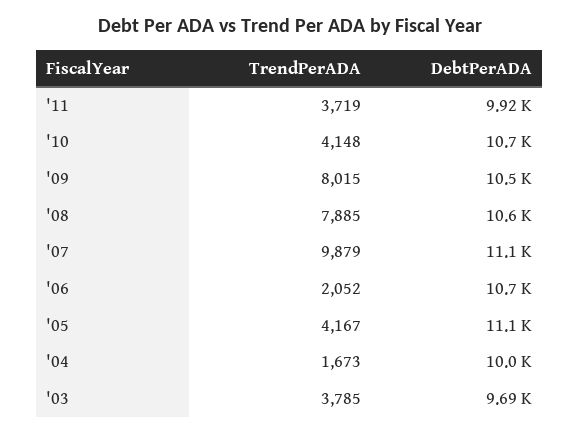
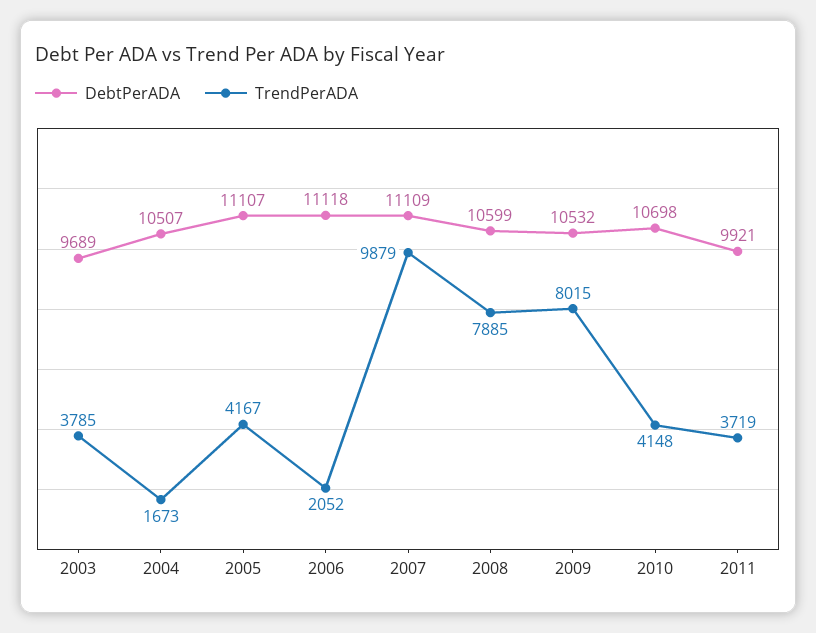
DebtPerADA, '06: 10700 -> 11118
DebtPerADA, '04: 10000 -> 10507

